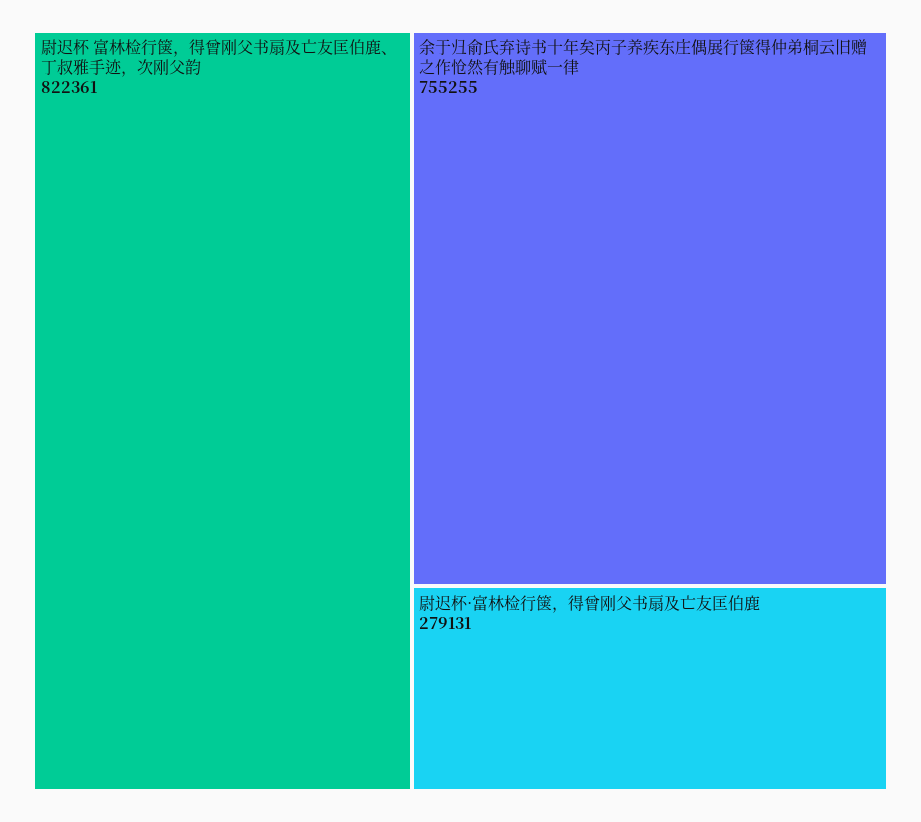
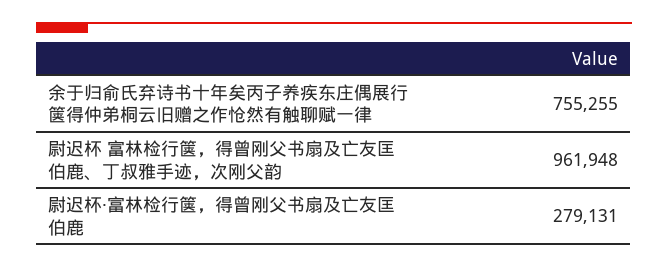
尉迟杯 富林检行箧，得曾刚父书扇及亡友匡伯鹿、丁叔雅手迹，次刚父韵: 822361 -> 961948

